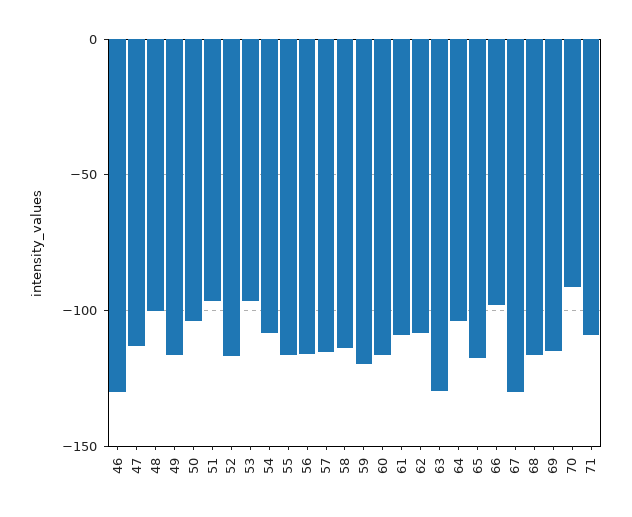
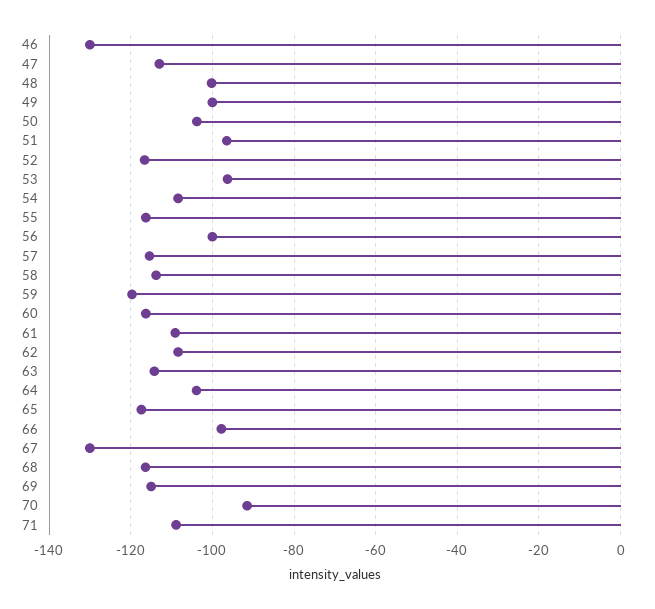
49: -115 -> -100
56: -115 -> -100
63: -130 -> -114

